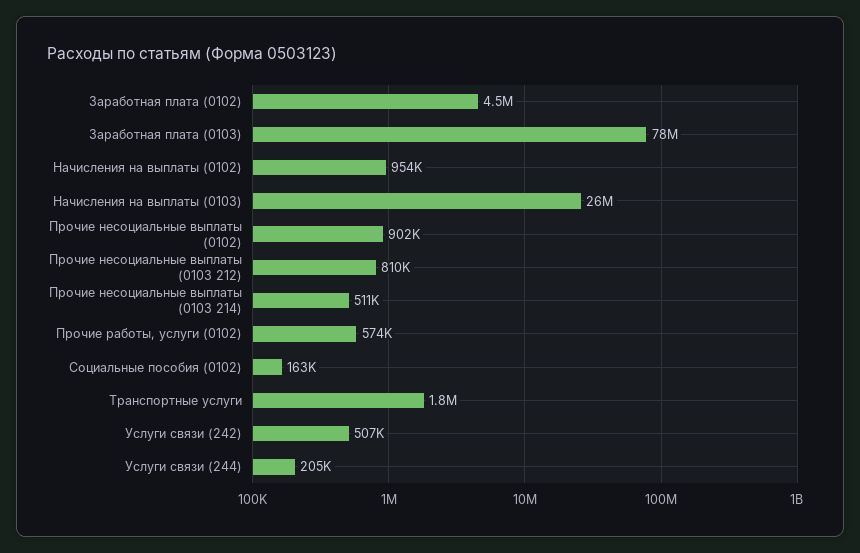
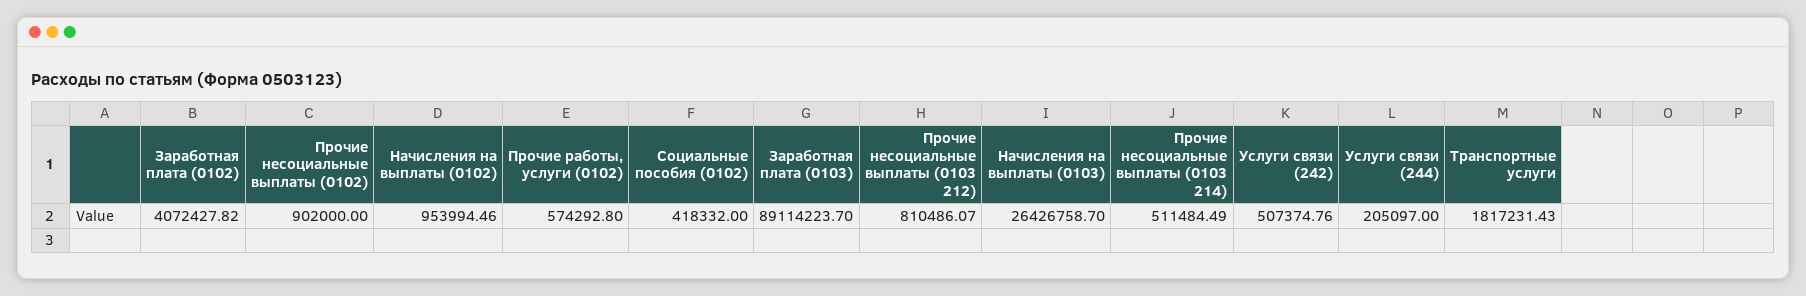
Заработная плата (0102): 4500000 -> 4072427.82
Заработная плата (0103): 78000000 -> 89114223.7
Социальные пособия (0102): 163000 -> 418332

